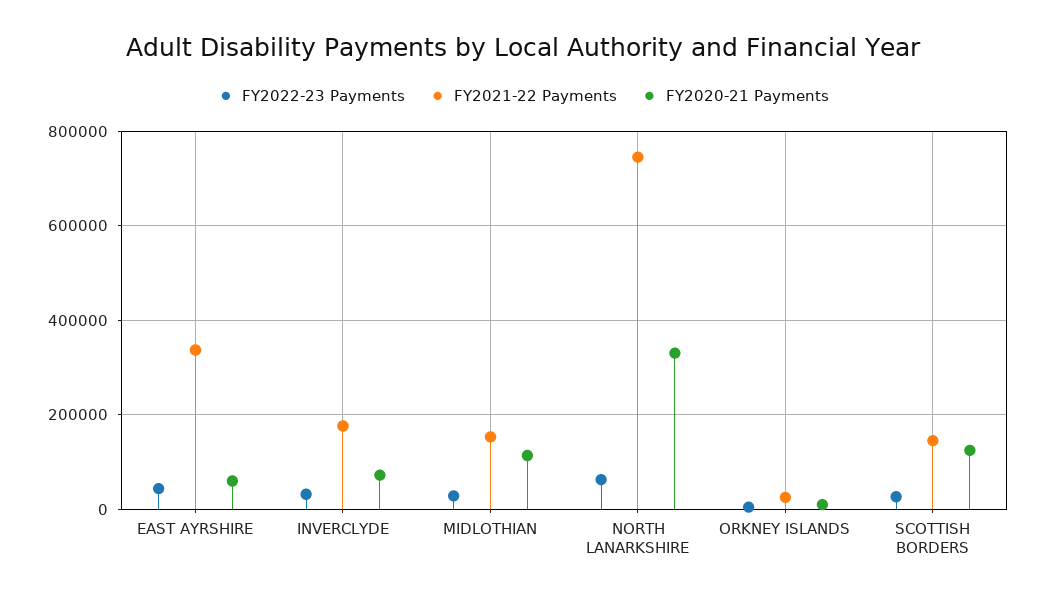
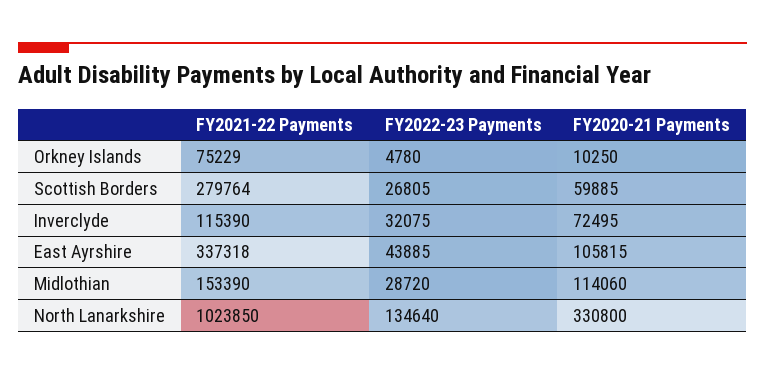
FY2020-21 Payments, EAST AYRSHIRE: 60000 -> 105815
FY2021-22 Payments, INVERCLYDE: 180000 -> 115390
FY2022-23 Payments, NORTH LANARKSHIRE: 60000 -> 134640
FY2021-22 Payments, NORTH LANARKSHIRE: 740000 -> 1023850
FY2021-22 Payments, ORKNEY ISLANDS: 20000 -> 75229
FY2021-22 Payments, SCOTTISH BORDERS: 140000 -> 279764
FY2020-21 Payments, SCOTTISH BORDERS: 120000 -> 59885

